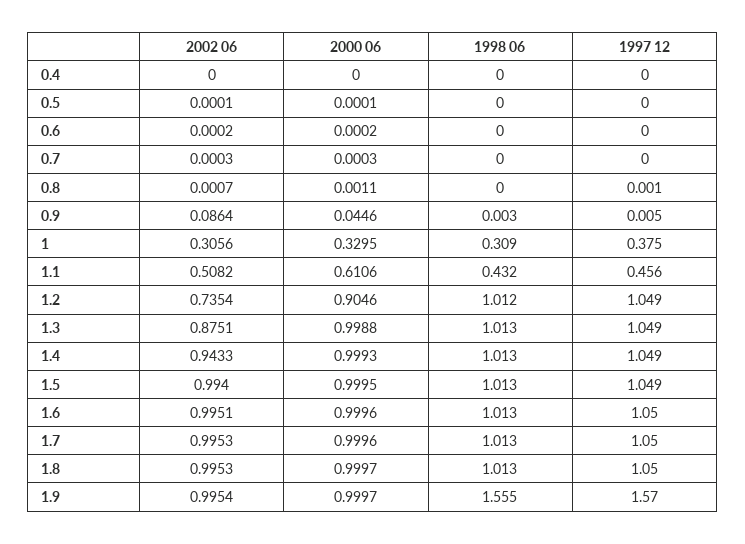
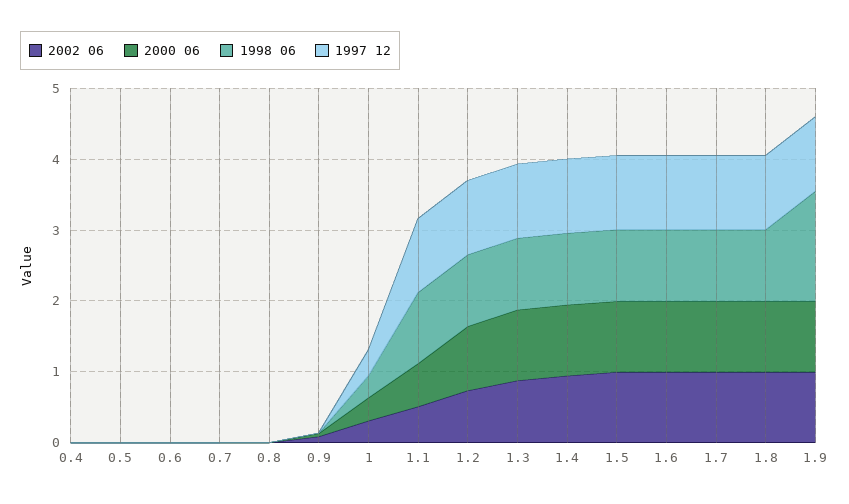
1998 06, 1.1: 0.432 -> 1
1997 12, 1.1: 0.456 -> 1
1997 12, 1.9: 1.57 -> 1

